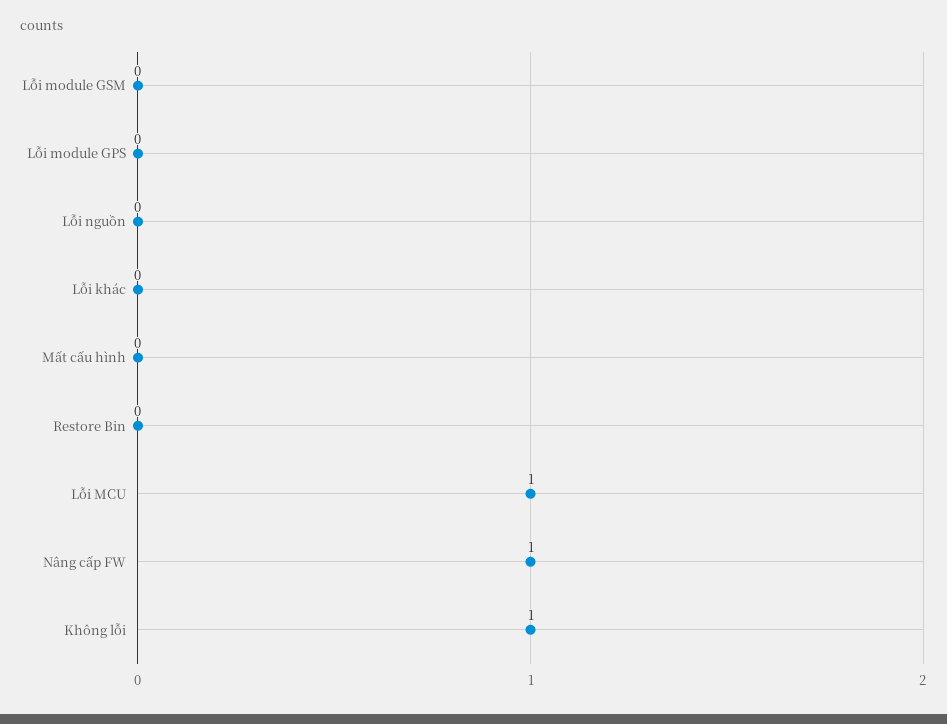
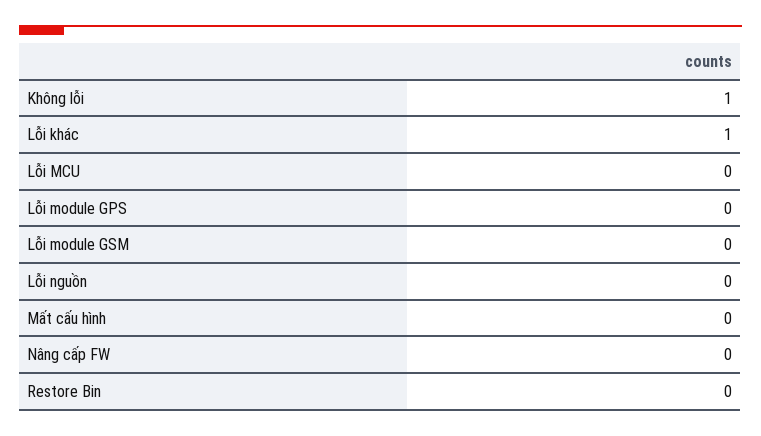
Lỗi khác: 0 -> 1
Lỗi MCU: 1 -> 0
Nâng cấp FW: 1 -> 0

